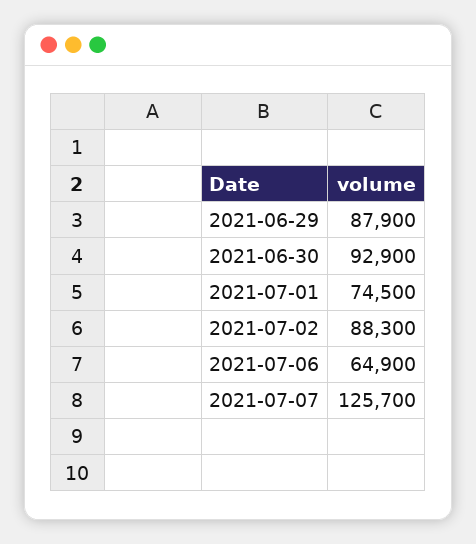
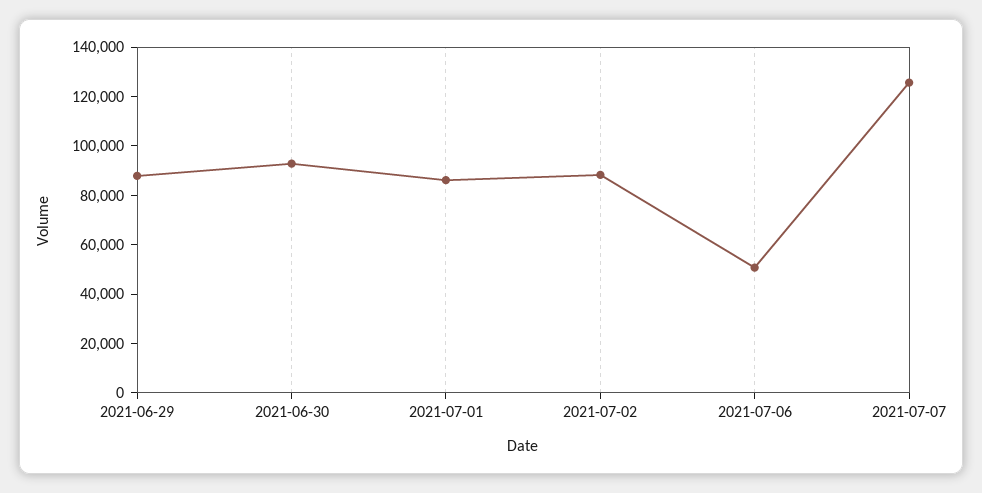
2021-07-01: 74500 -> 85000
2021-07-06: 64900 -> 50000

